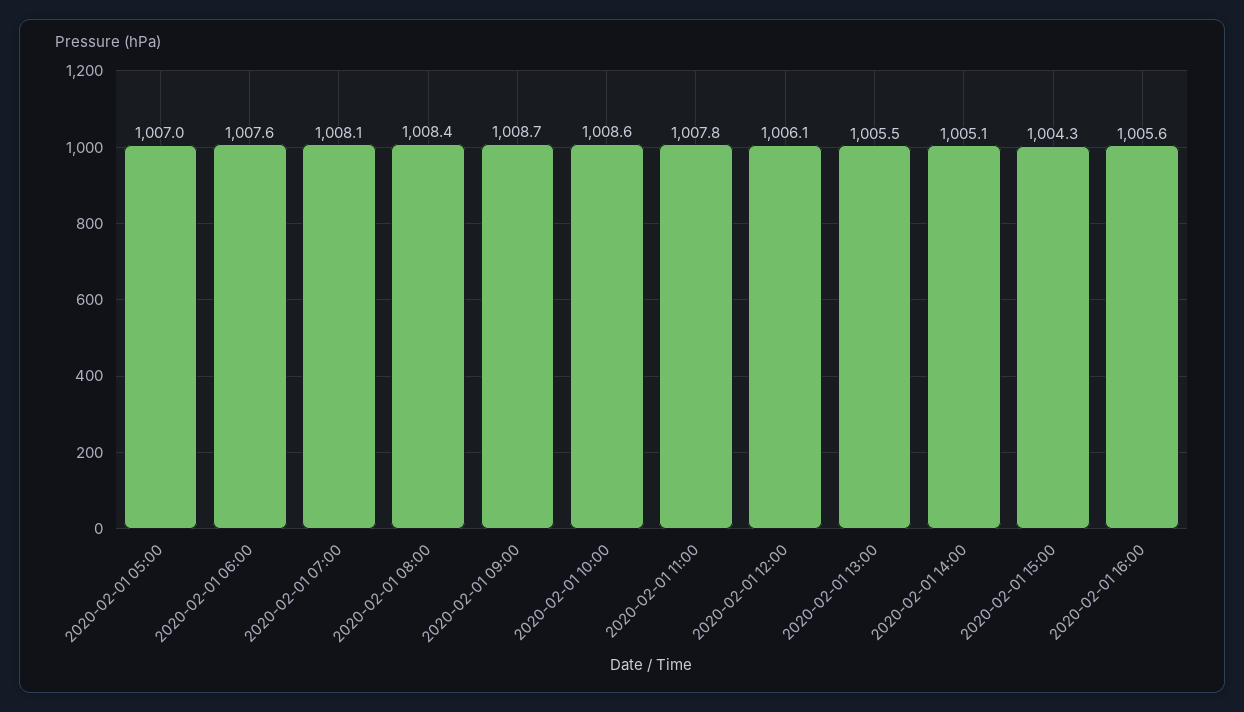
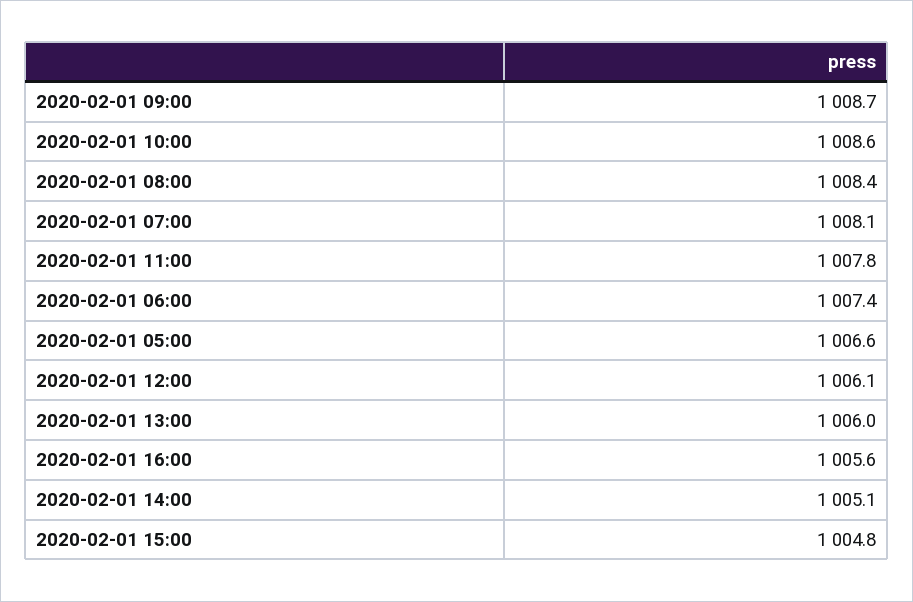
2020-02-01 05:00: 1007 -> 1006.6
2020-02-01 06:00: 1007.6 -> 1007.4
2020-02-01 13:00: 1005.5 -> 1006
2020-02-01 15:00: 1004.3 -> 1004.8

